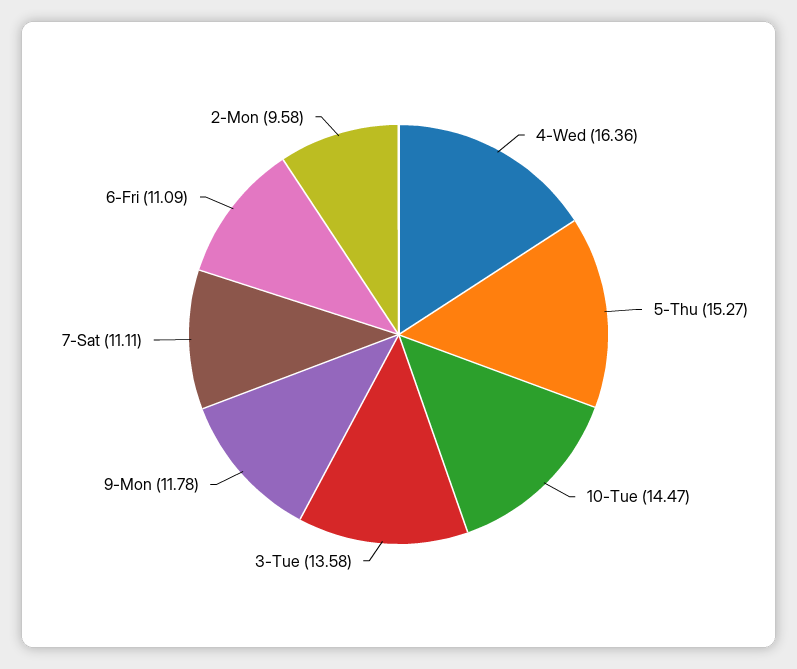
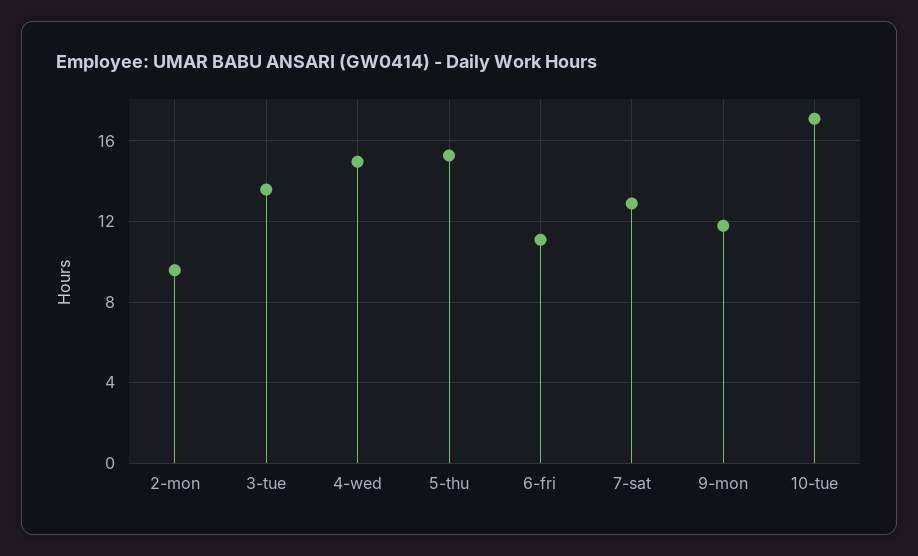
4-Wed: 16.36 -> 15
10-Tue: 14.47 -> 17
7-Sat: 11.11 -> 13

